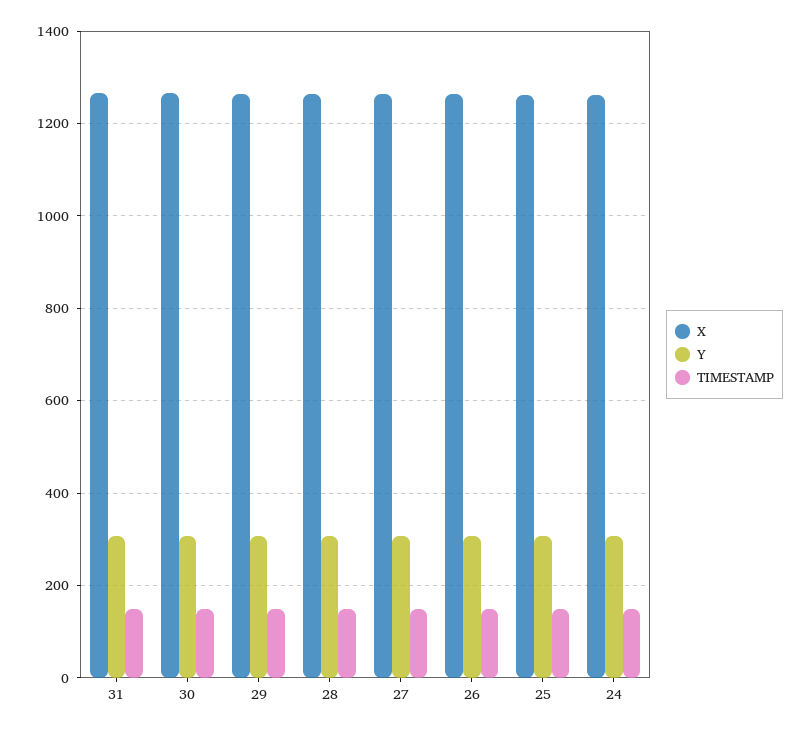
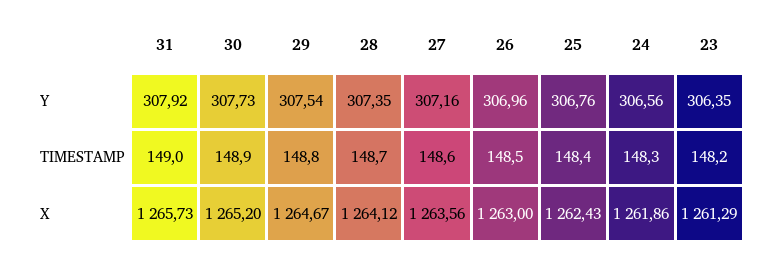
Y, 23: none -> 306.35
TIMESTAMP, 23: none -> 148.2
X, 23: none -> 1261.29

